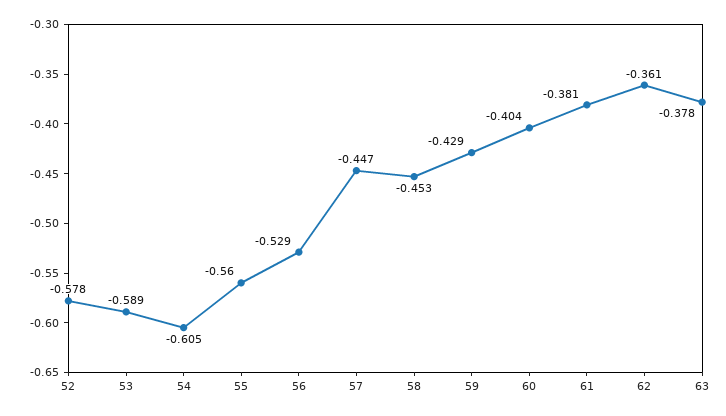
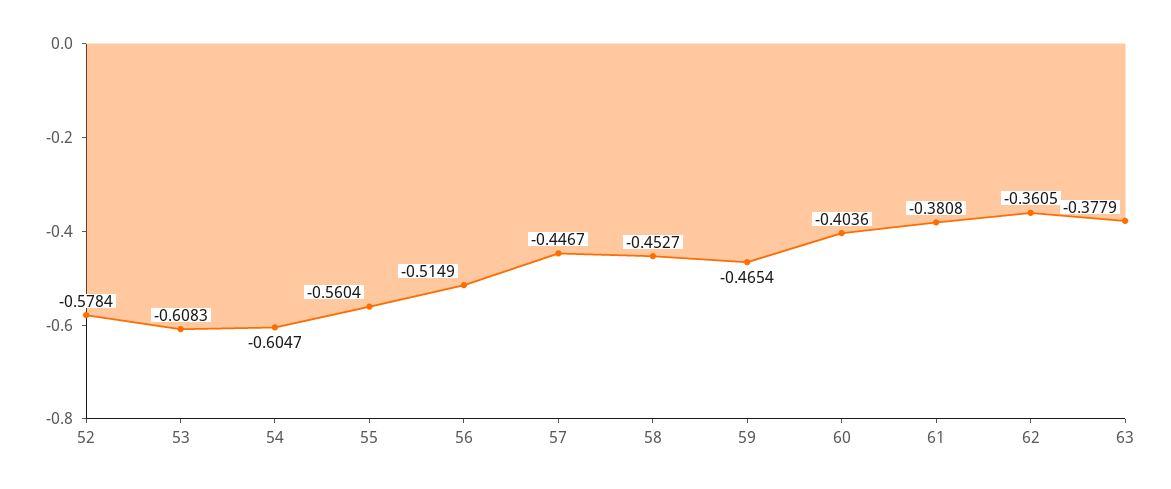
53: -0.589 -> -0.6083
56: -0.529 -> -0.5149
59: -0.429 -> -0.4654

